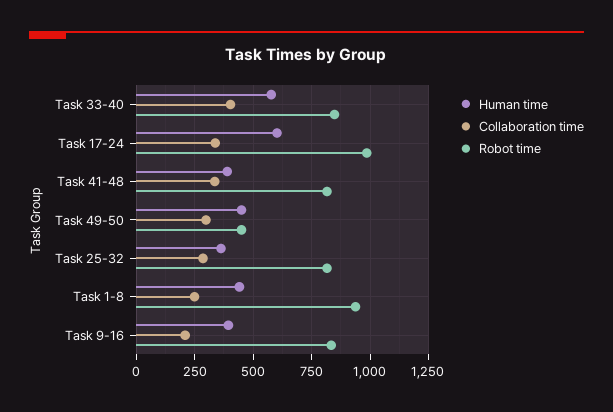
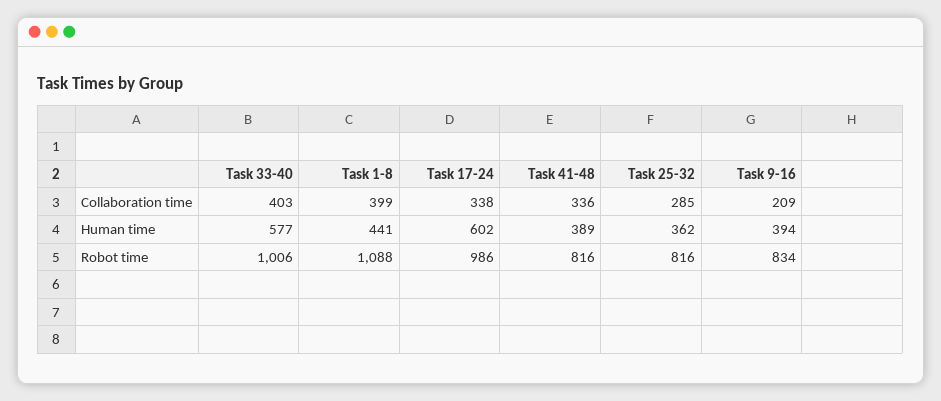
Robot time, Task 33-40: 850 -> 1006
Human time, Task 49-50: 450 -> none
Collaboration time, Task 49-50: 300 -> none
Robot time, Task 49-50: 450 -> none
Collaboration time, Task 1-8: 250 -> 399
Robot time, Task 1-8: 950 -> 1088

